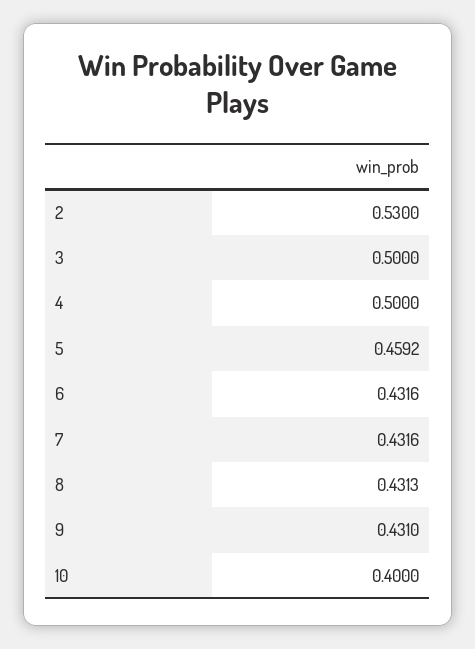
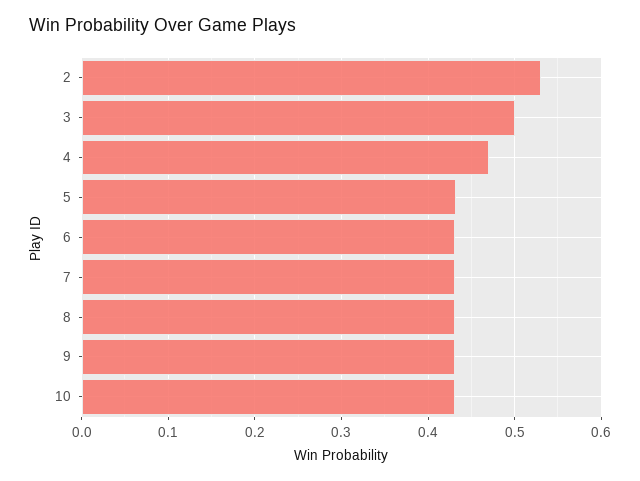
4: 0.5 -> 0.47
5: 0.4592 -> 0.43
10: 0.4 -> 0.43

